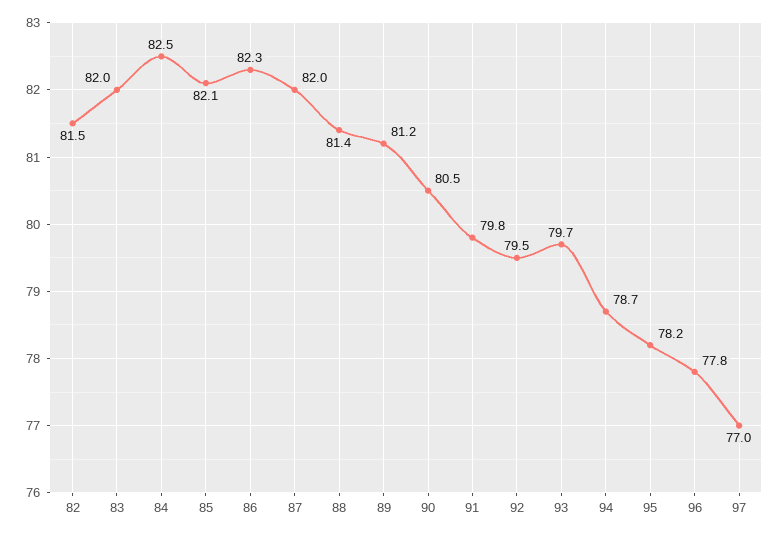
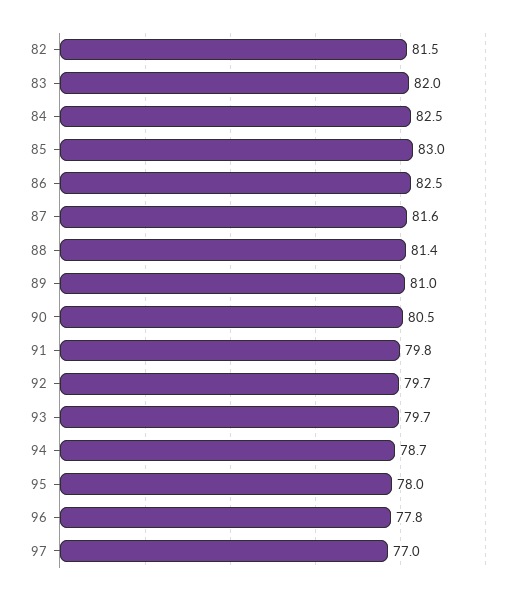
85: 82.1 -> 83
86: 82.3 -> 82.5
87: 82 -> 81.6
89: 81.2 -> 81
92: 79.5 -> 79.7
95: 78.2 -> 78

